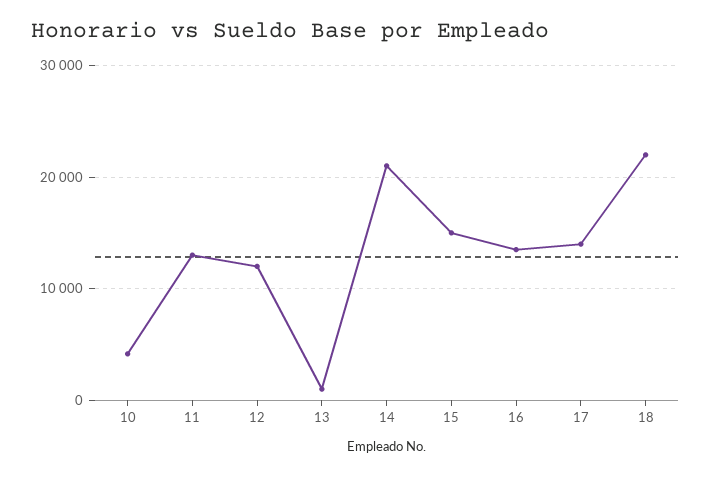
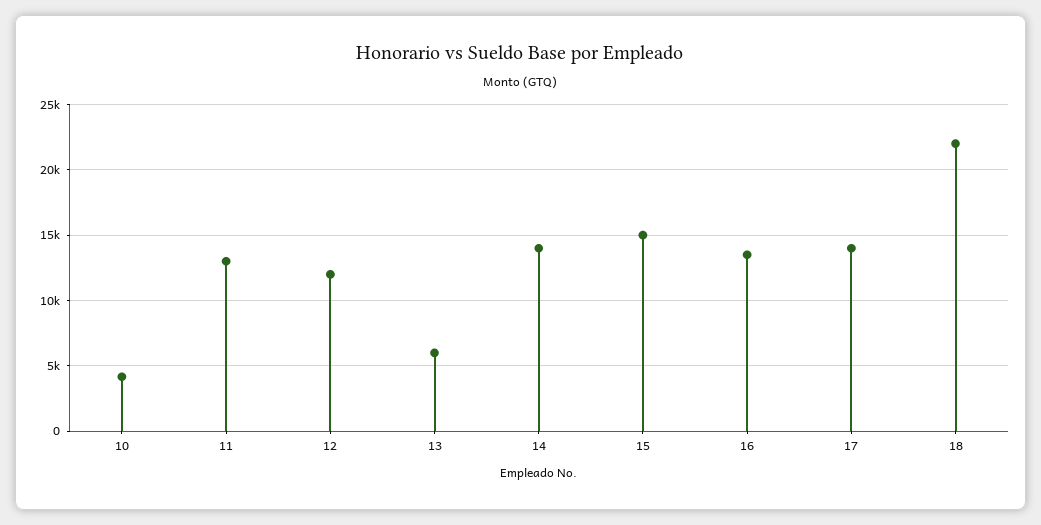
13: 1000 -> 6000
14: 21000 -> 14000

